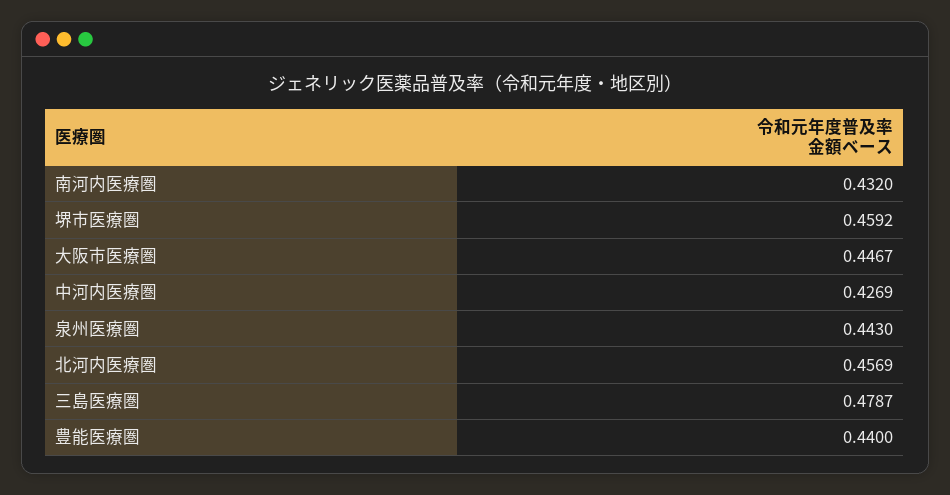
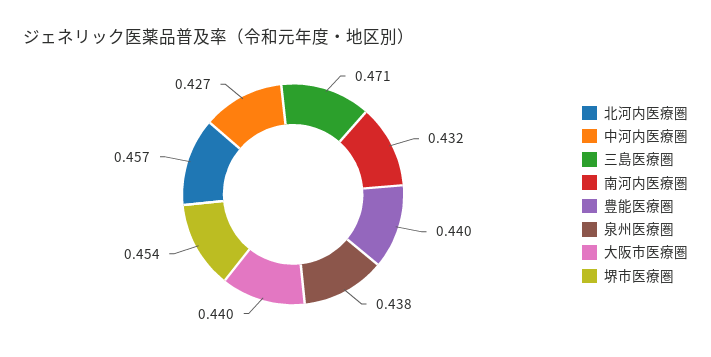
堺市医療圏: 0.4592 -> 0.454
大阪市医療圏: 0.4467 -> 0.44
泉州医療圏: 0.443 -> 0.438
三島医療圏: 0.4787 -> 0.471

